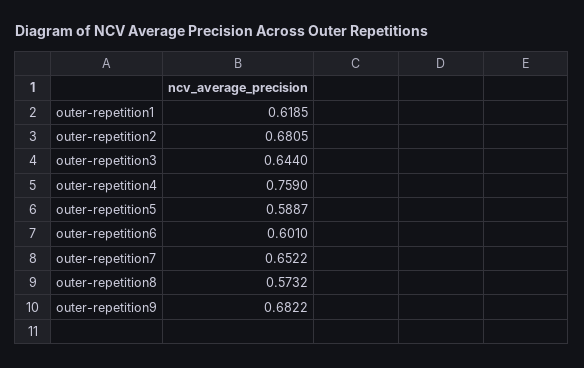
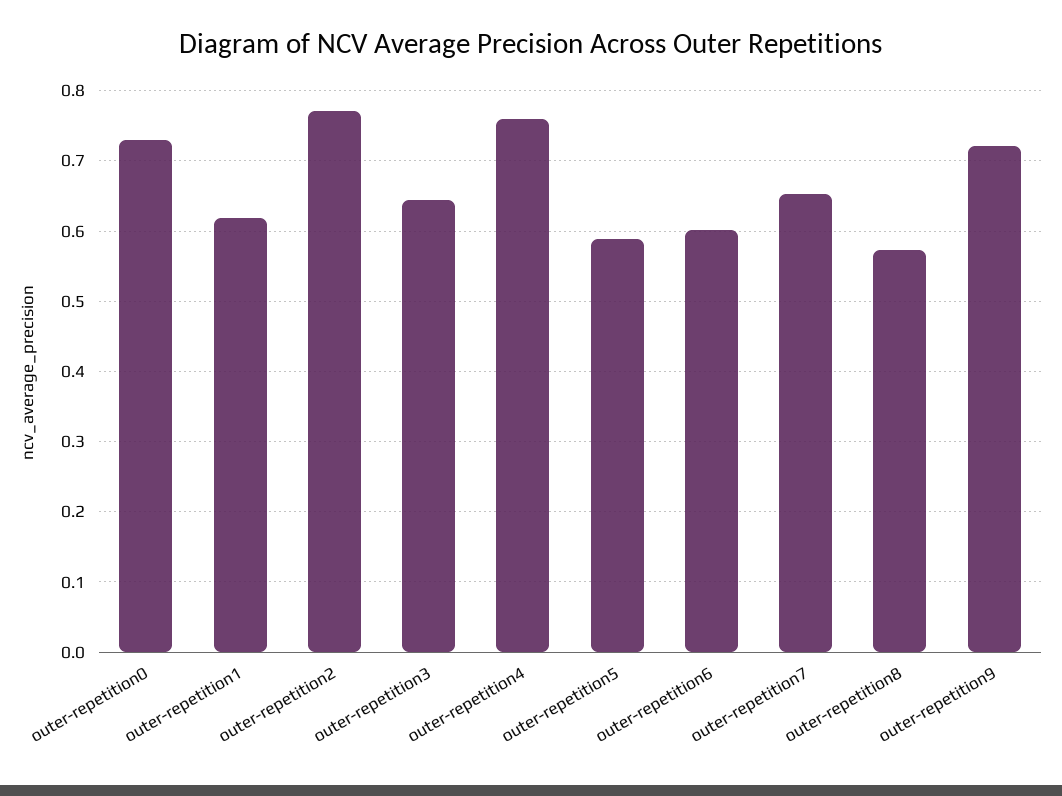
outer-repetition2: 0.6805 -> 0.77
outer-repetition9: 0.6822 -> 0.72
outer-repetition0: none -> 0.73

